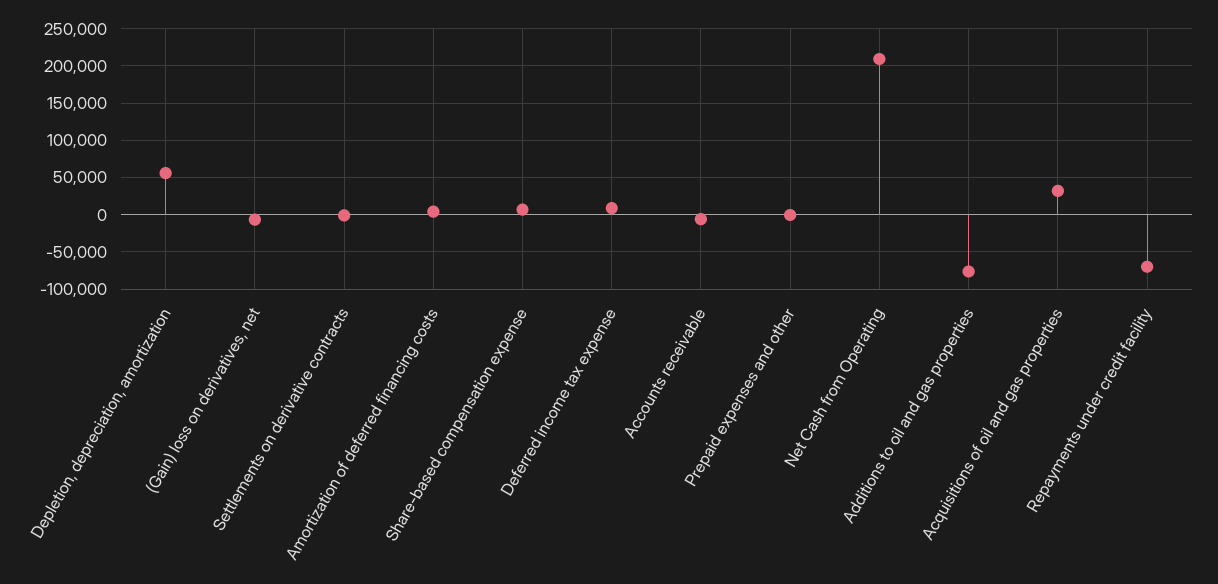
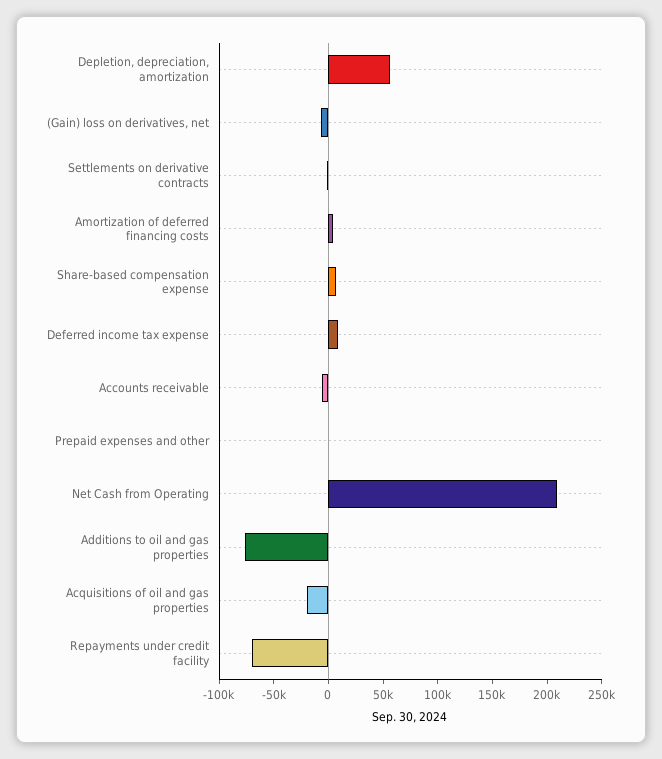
Acquisitions of oil and gas properties: 30000 -> -20000

